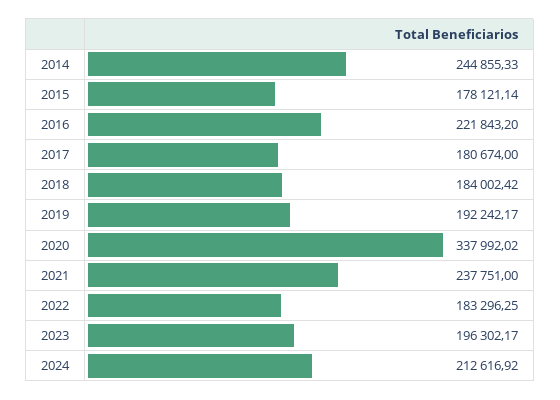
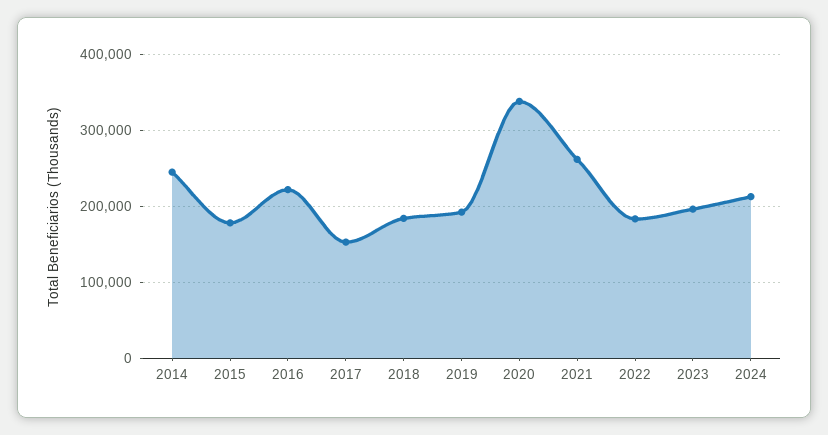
2017: 180674 -> 150000
2021: 237751 -> 260000

